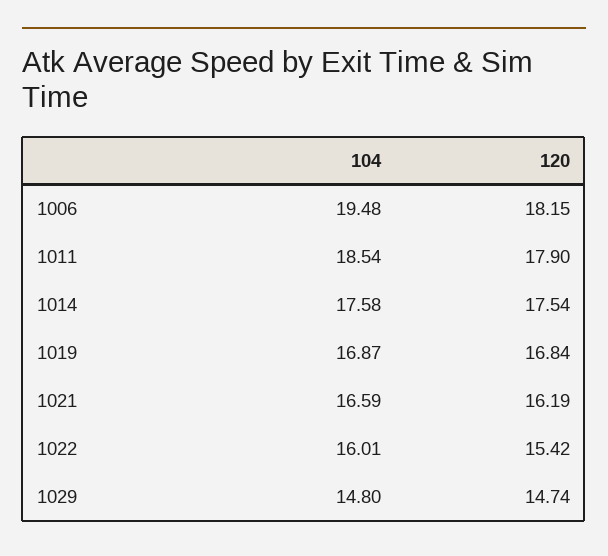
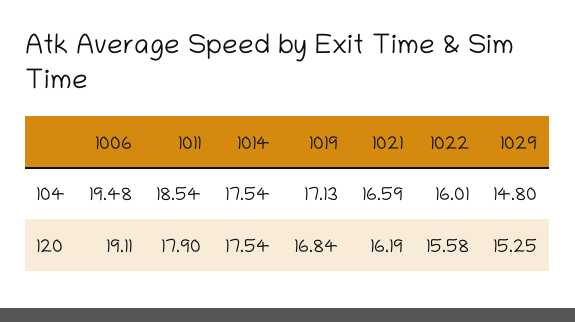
120, 1006: 18.15 -> 19.11
104, 1014: 17.58 -> 17.54
104, 1019: 16.87 -> 17.13
120, 1022: 15.42 -> 15.58
120, 1029: 14.74 -> 15.25

